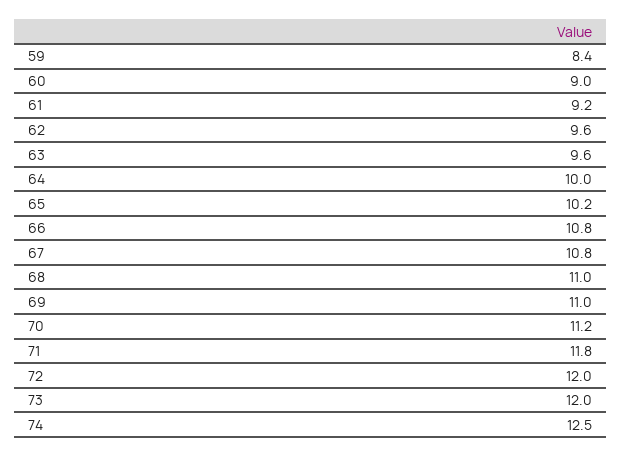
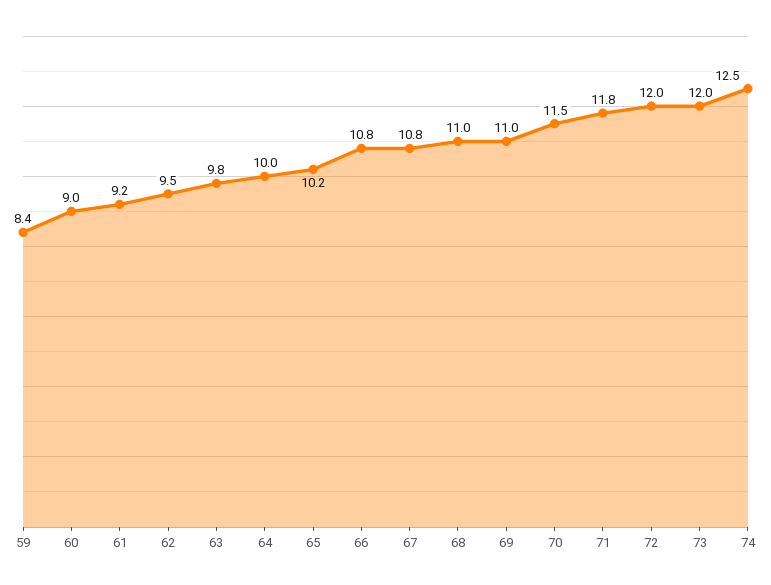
62: 9.6 -> 9.5
63: 9.6 -> 9.8
70: 11.2 -> 11.5

